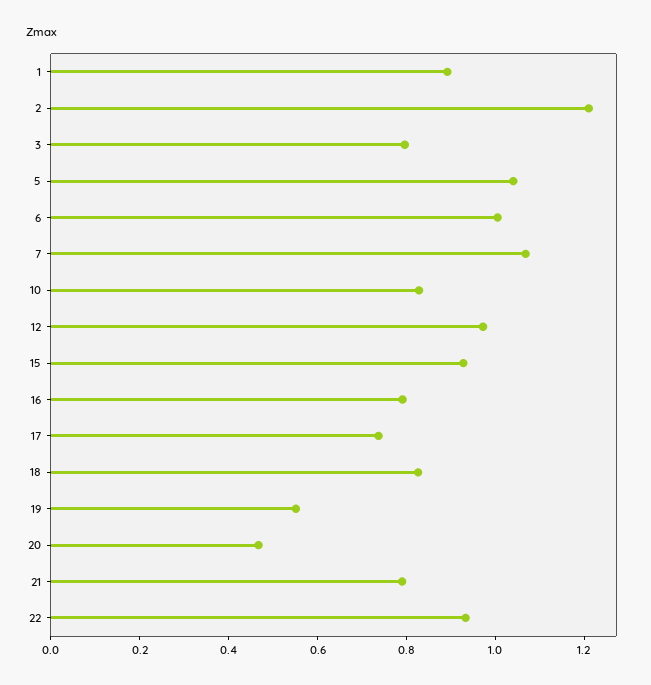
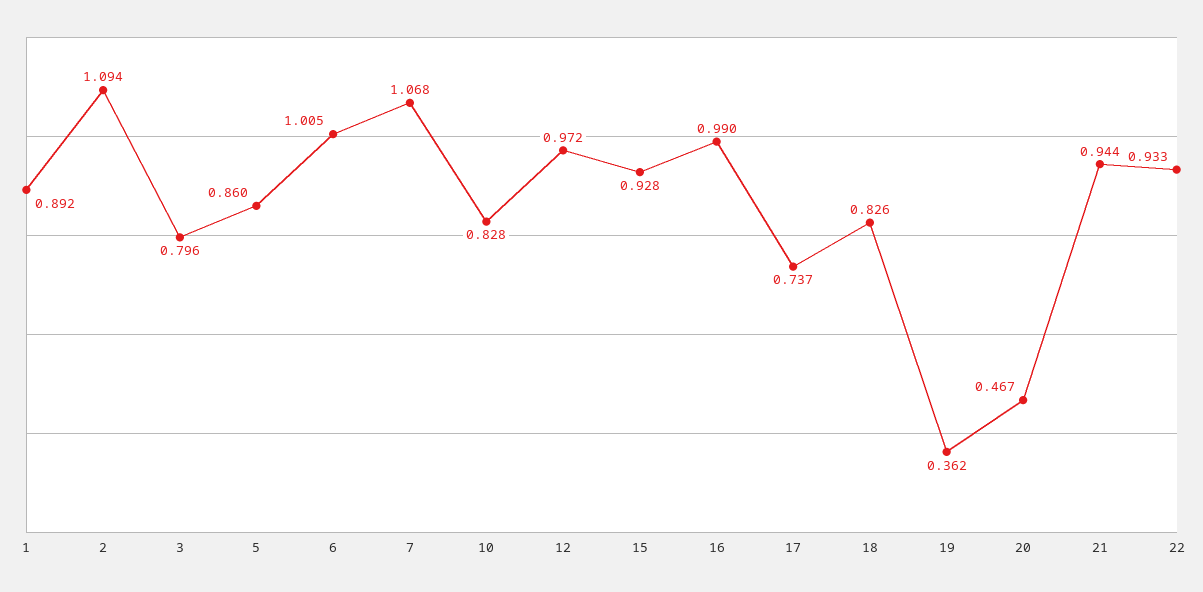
2: 1.2 -> 1.094
5: 1.05 -> 0.86
16: 0.8 -> 0.99
19: 0.55 -> 0.362
21: 0.8 -> 0.944

